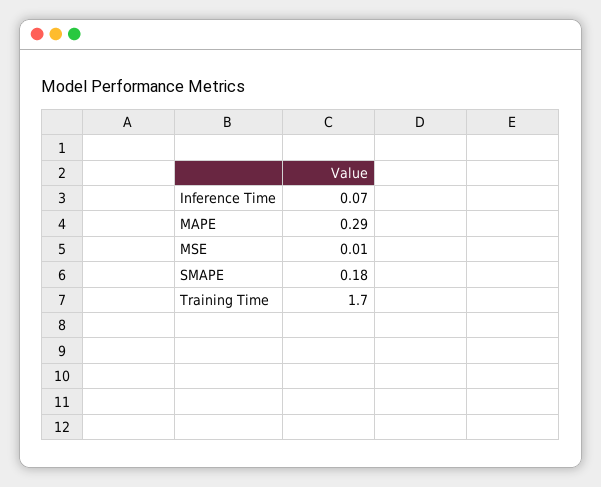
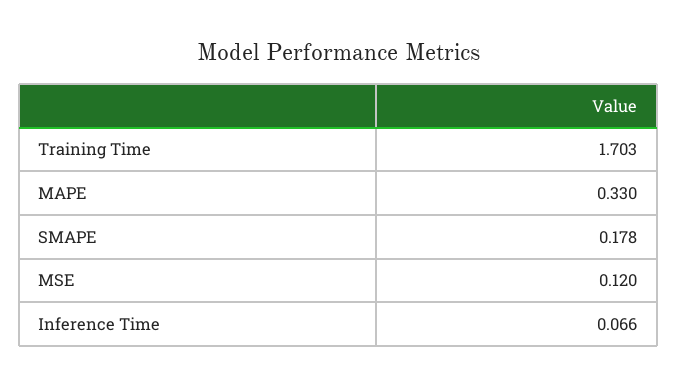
MAPE: 0.29 -> 0.33
MSE: 0.01 -> 0.12

